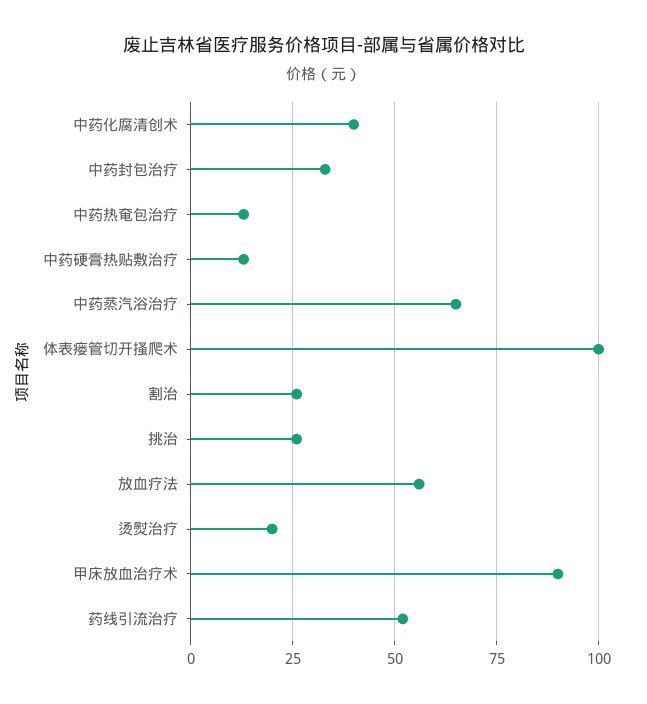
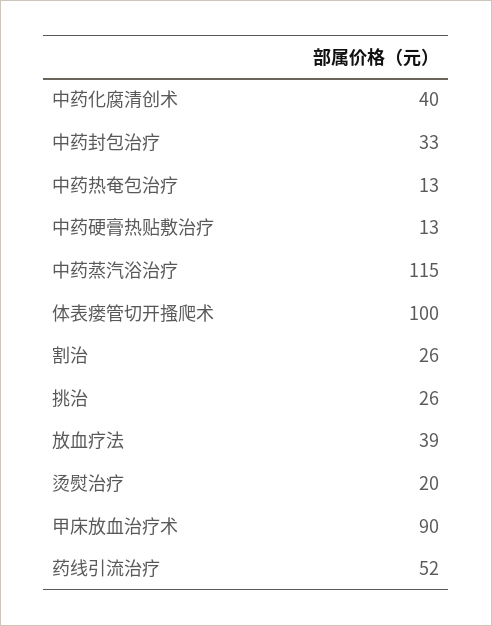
中药蒸汽浴治疗: 65 -> 115
放血疗法: 55 -> 39

